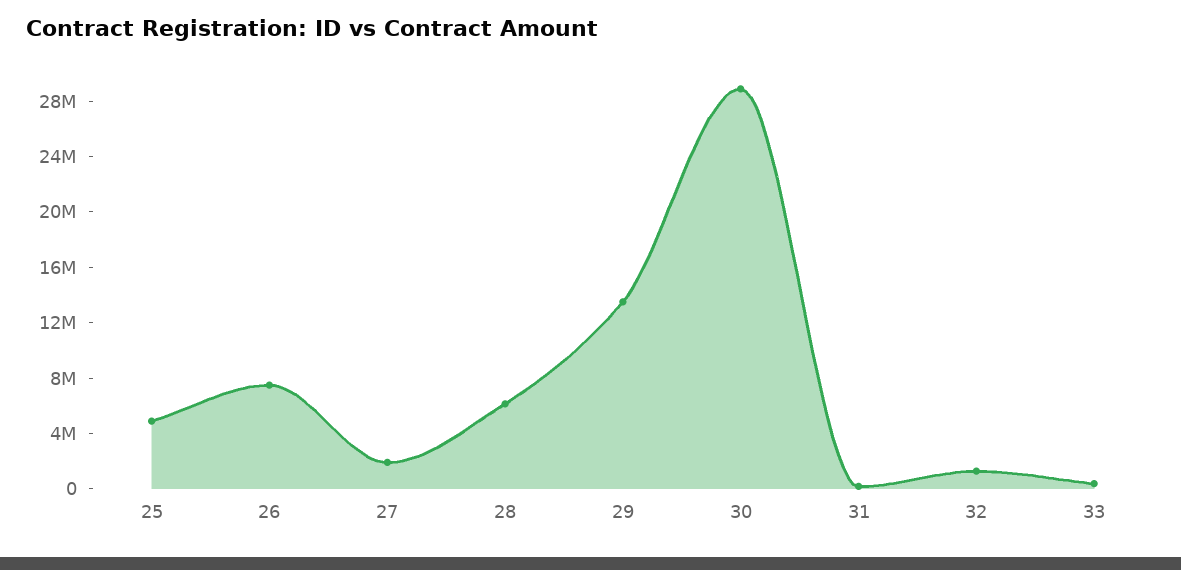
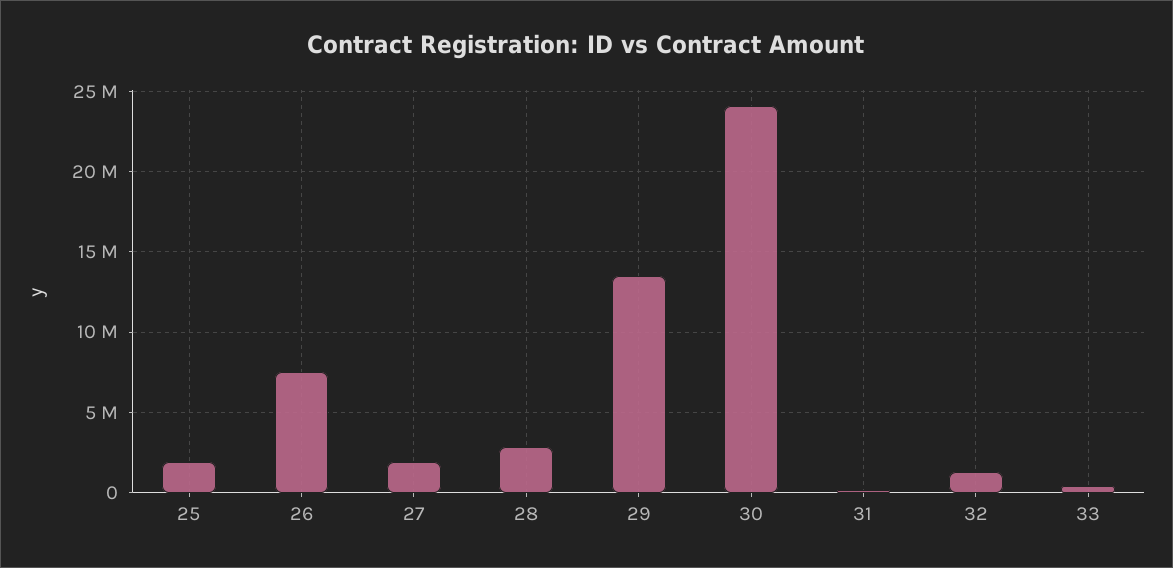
25: 5000000 -> 2000000
28: 6000000 -> 3000000
30: 29000000 -> 24000000

